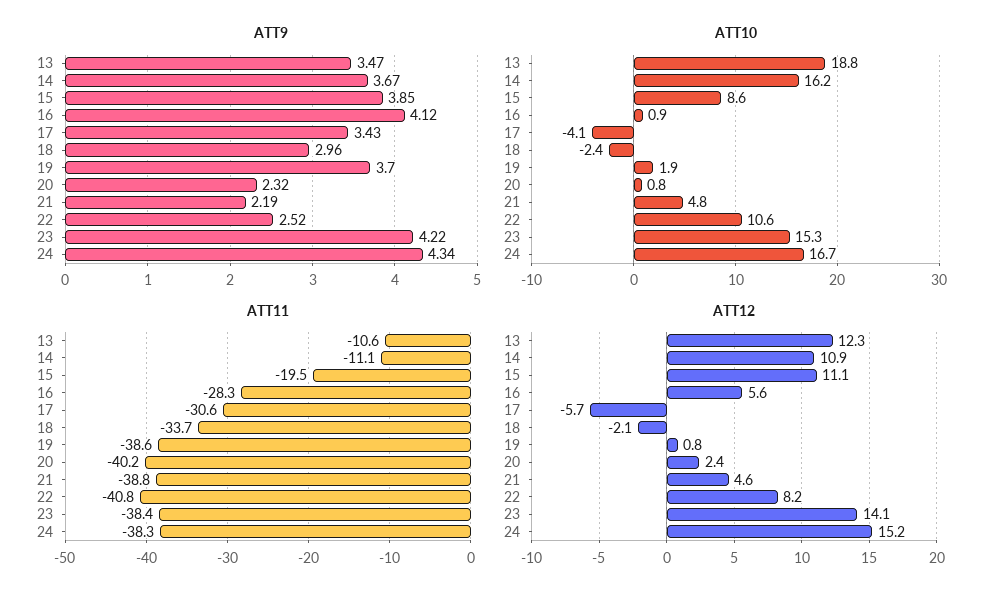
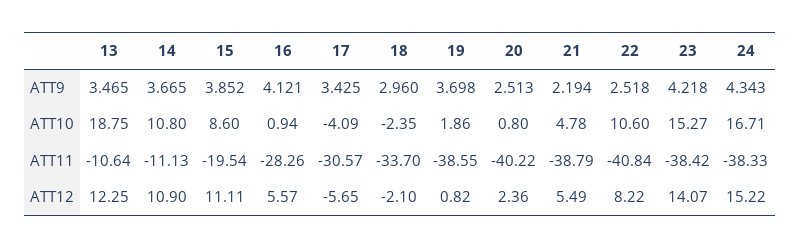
ATT9, 20: 2.32 -> 2.513
ATT10, 14: 16.2 -> 10.8
ATT12, 21: 4.6 -> 5.49

